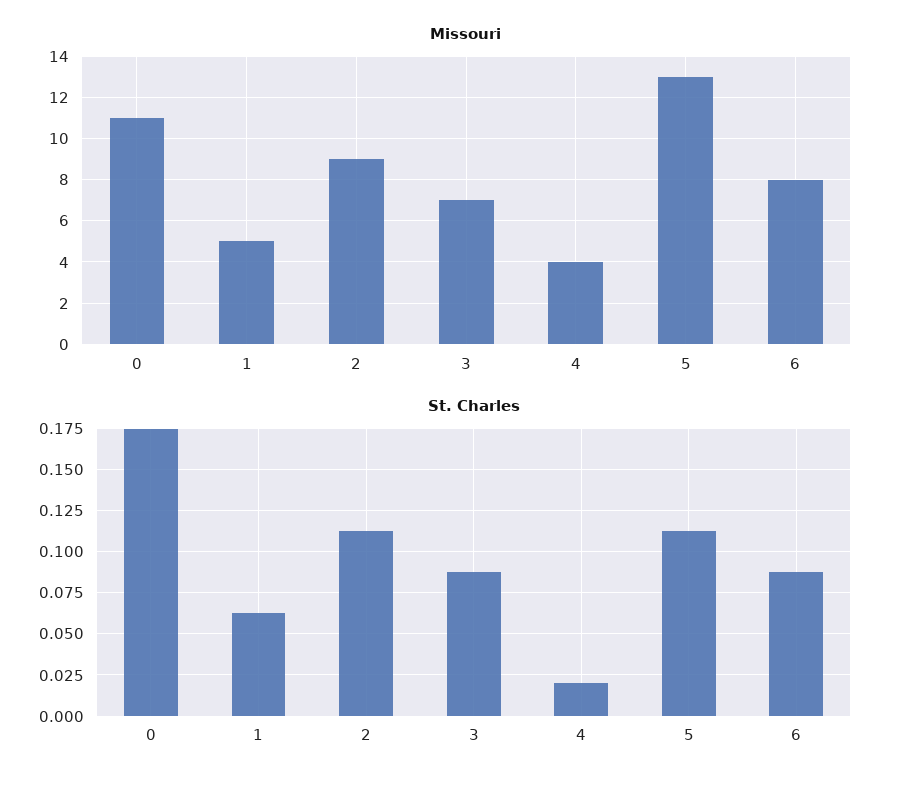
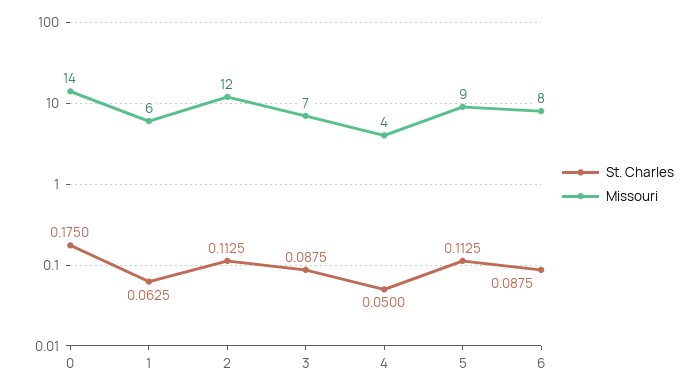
Missouri, 0: 11 -> 14
Missouri, 1: 5 -> 6
Missouri, 2: 9 -> 12
Missouri, 5: 13 -> 9
St. Charles, 4: 0.02 -> 0.05

